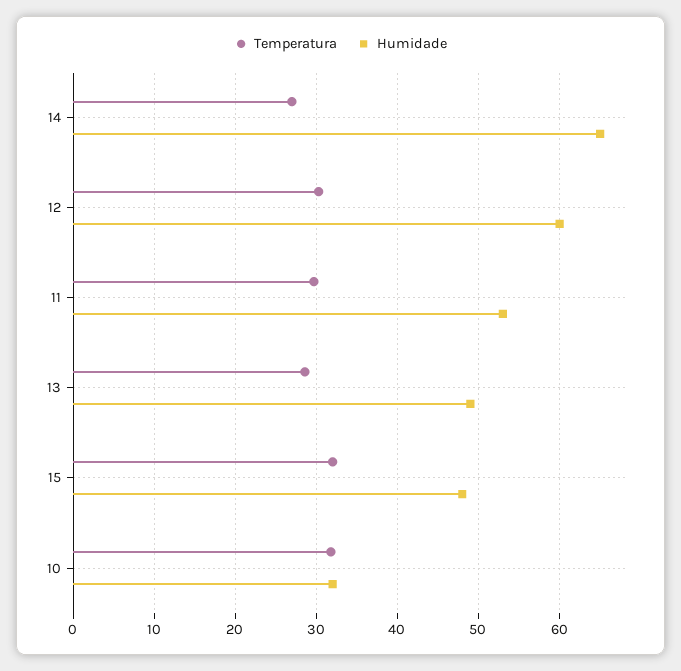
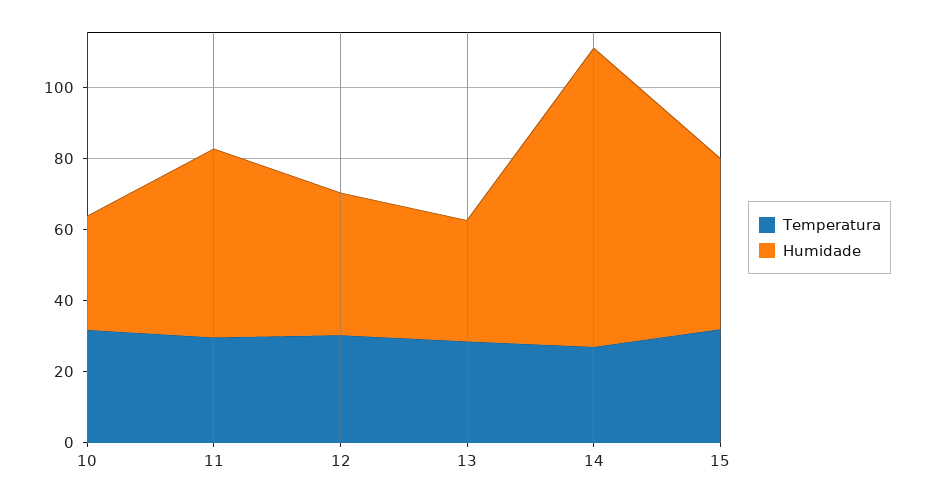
Humidade, 14: 65 -> 85
Humidade, 12: 60 -> 40
Humidade, 13: 49 -> 35

